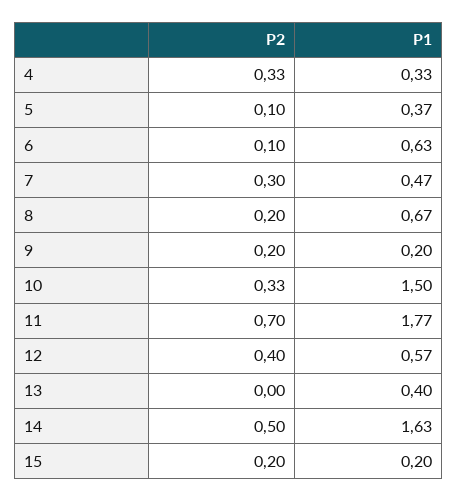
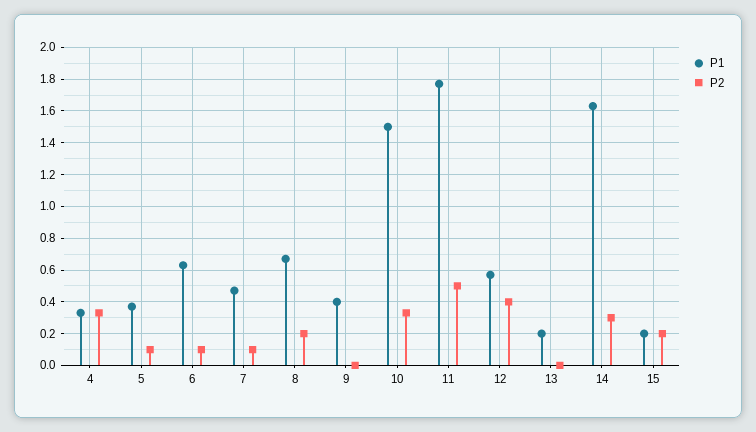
P2, 7: 0.3 -> 0.1
P2, 9: 0.2 -> 0
P1, 9: 0.2 -> 0.4
P2, 11: 0.7 -> 0.5
P1, 13: 0.4 -> 0.2
P2, 14: 0.5 -> 0.3

